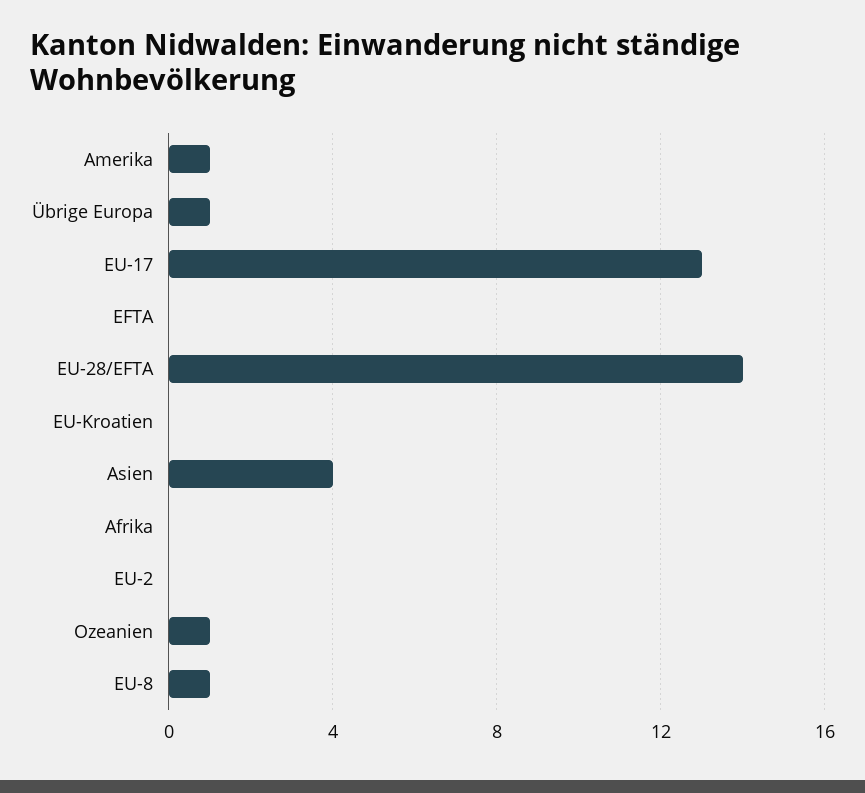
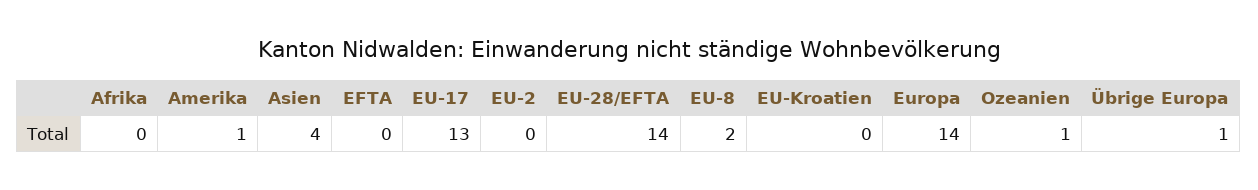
EU-8: 1 -> 2
Europa: none -> 14

